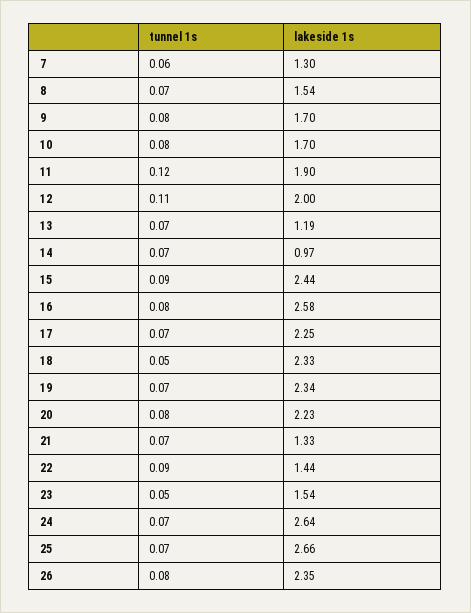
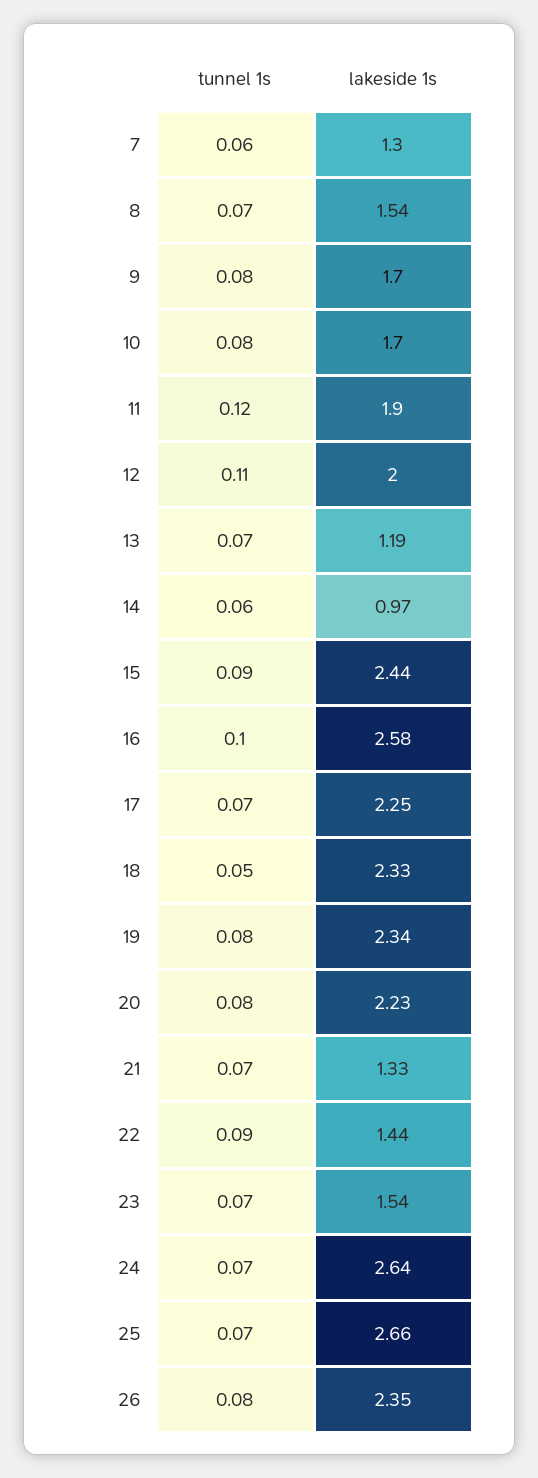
tunnel 1s, 14: 0.07 -> 0.06
tunnel 1s, 16: 0.08 -> 0.1
tunnel 1s, 19: 0.07 -> 0.08
tunnel 1s, 23: 0.05 -> 0.07

